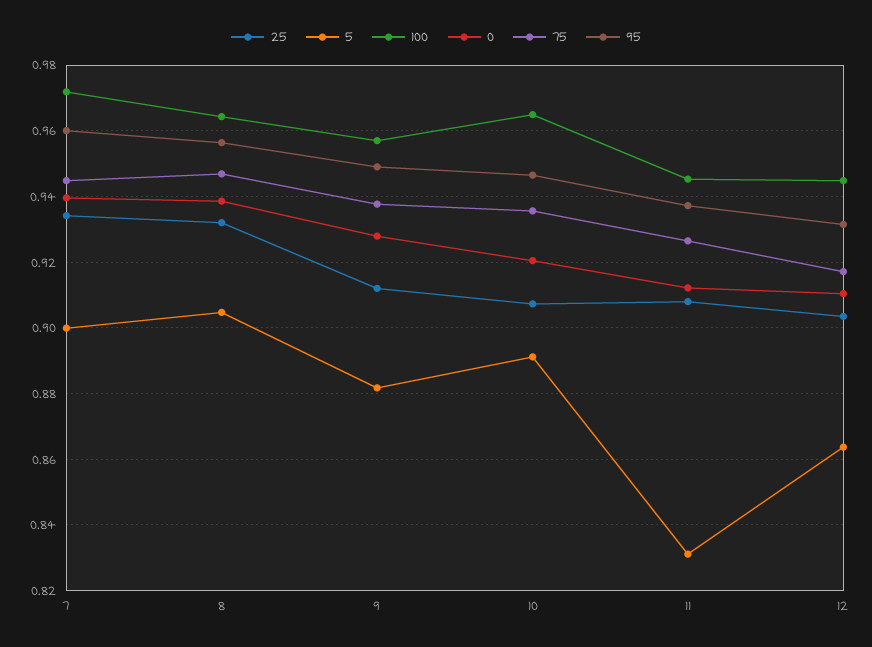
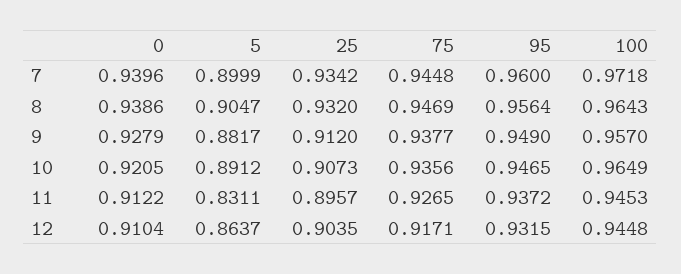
25, 11: 0.908 -> 0.8957

